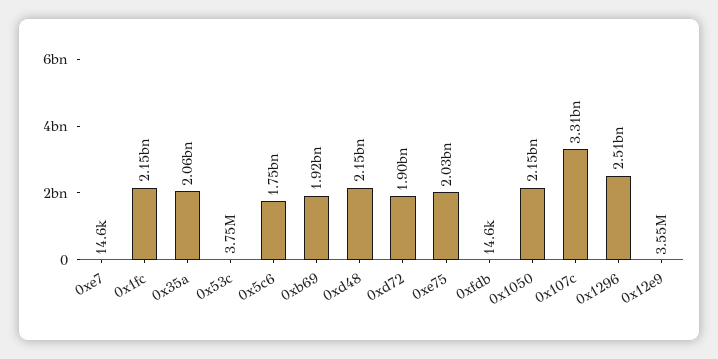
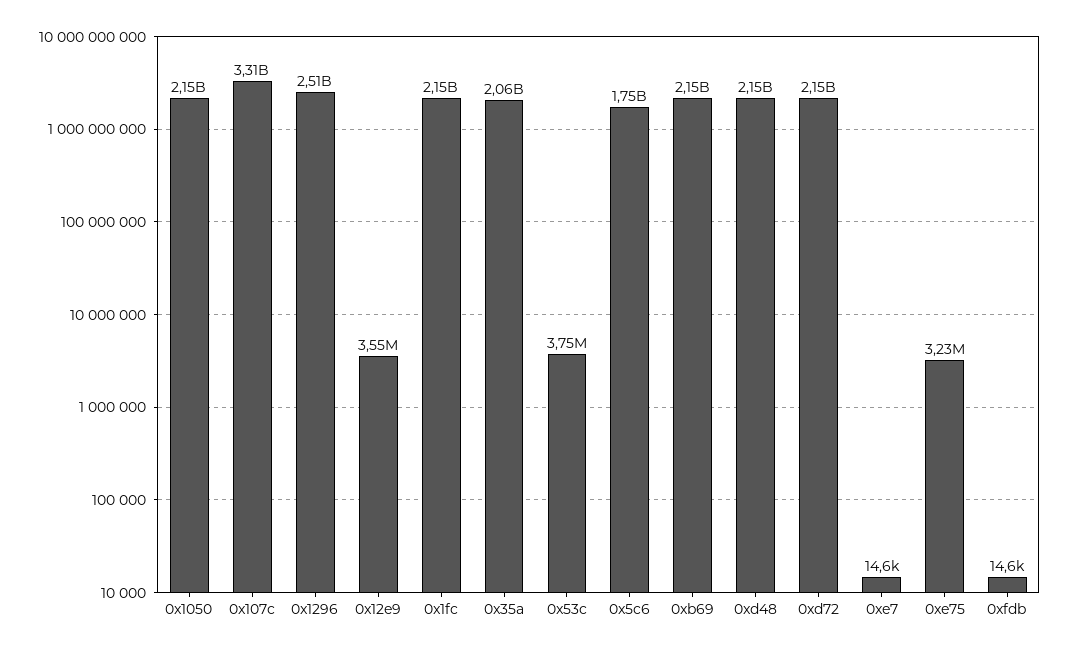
0xb69: 1920000000 -> 2150000000
0xd72: 1900000000 -> 2150000000
0xe75: 2030000000 -> 3230000

